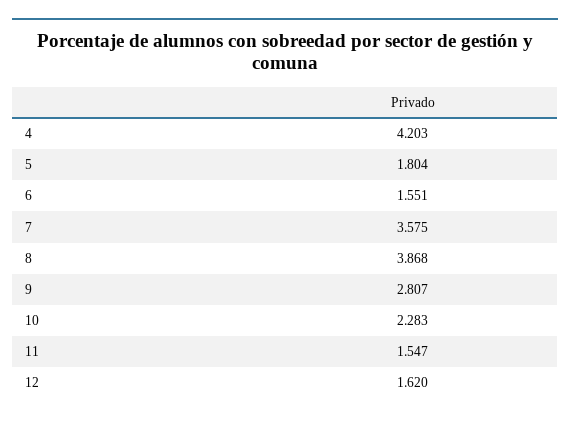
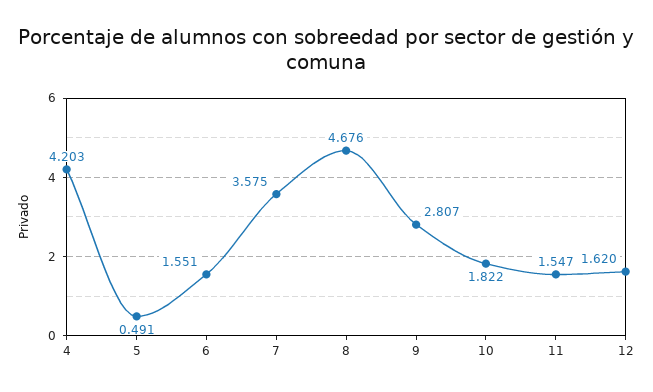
5: 1.804 -> 0.491
8: 3.868 -> 4.676
10: 2.283 -> 1.822

